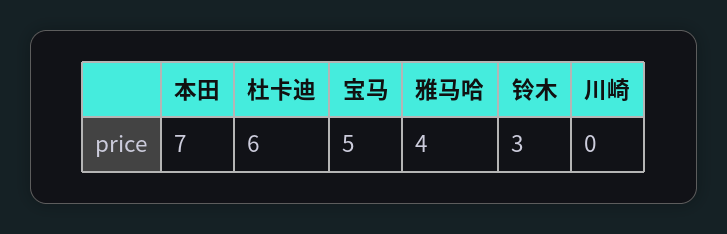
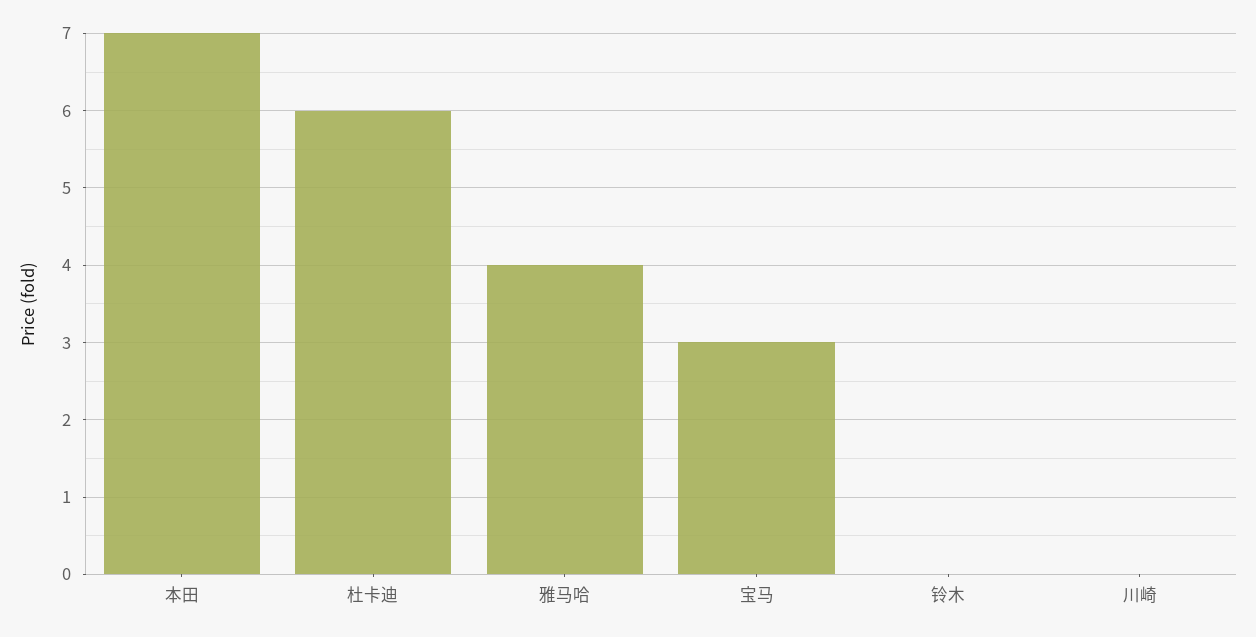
宝马: 5 -> 3
铃木: 3 -> 0

